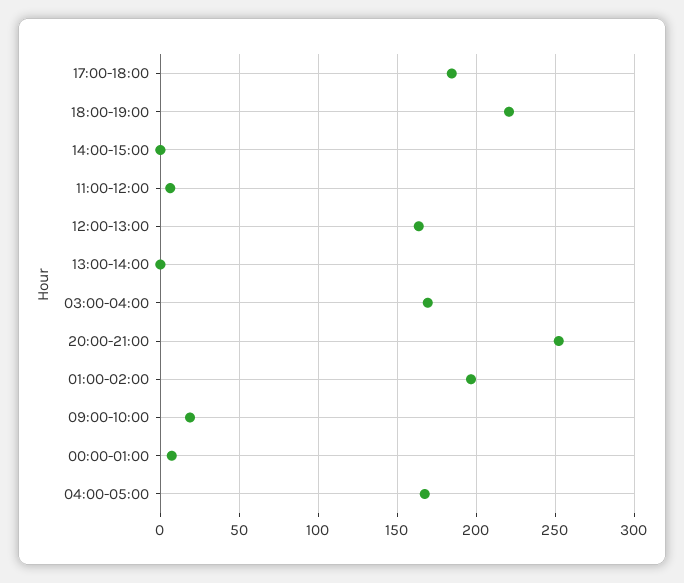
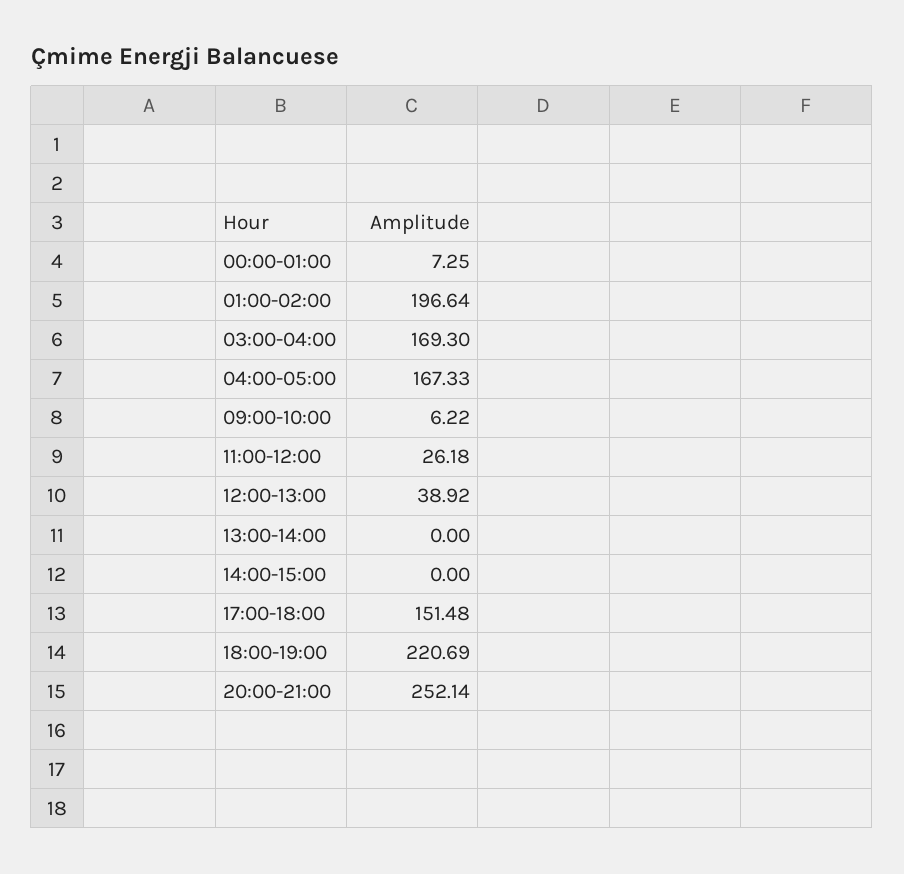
17:00-18:00: 185 -> 151.48
11:00-12:00: 5 -> 26.18
12:00-13:00: 165 -> 38.92
09:00-10:00: 20 -> 6.22

